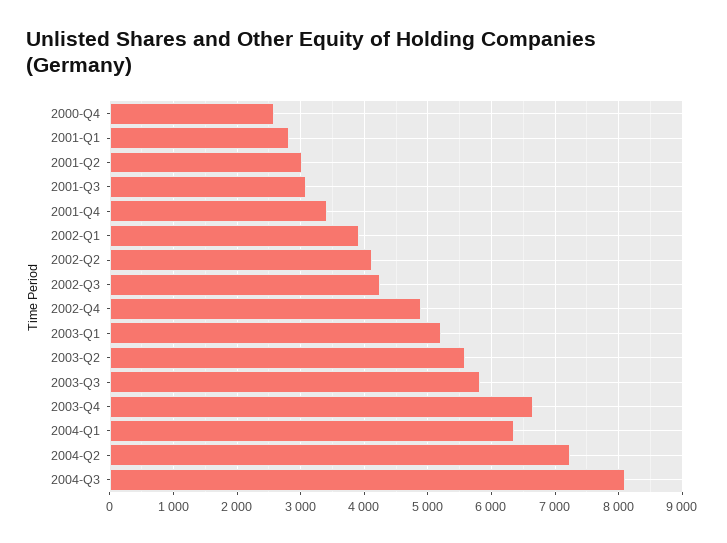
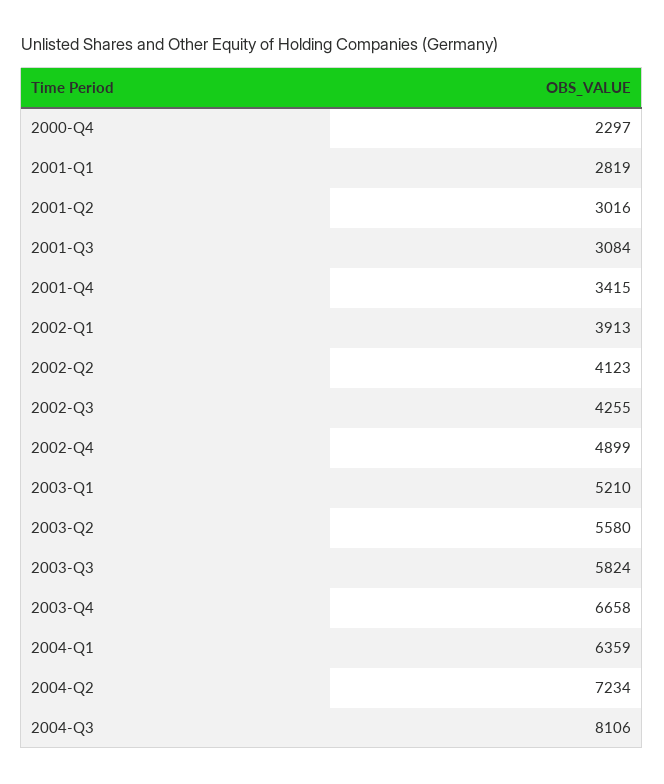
2000-Q4: 2600 -> 2297

